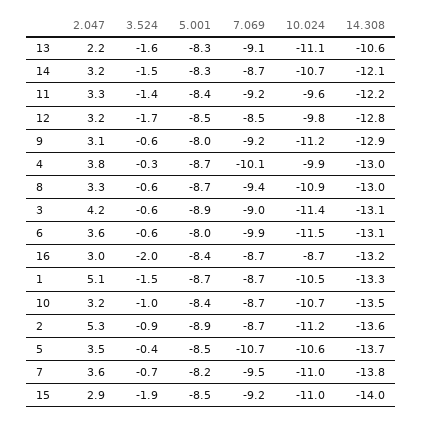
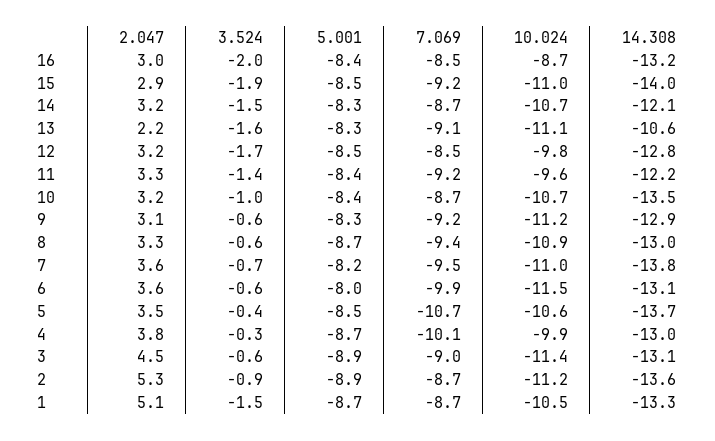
5.001, 9: -8 -> -8.3
2.047, 3: 4.2 -> 4.5
7.069, 16: -8.7 -> -8.5

